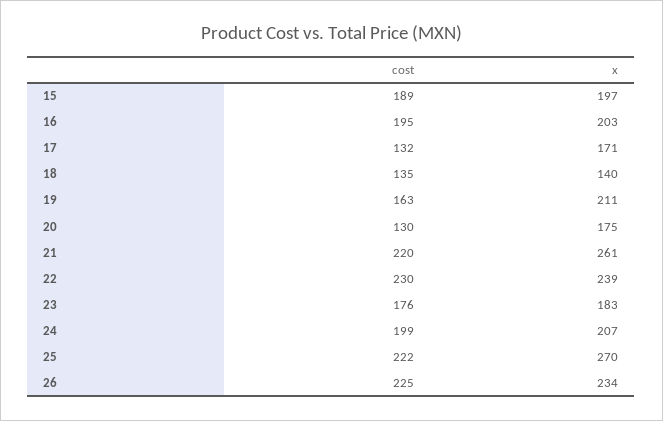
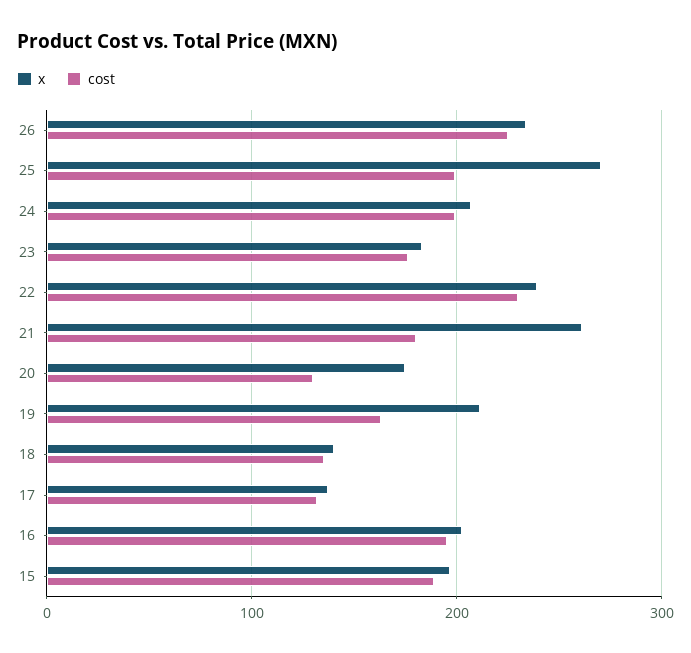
x, 17: 171 -> 140
cost, 21: 220 -> 180
cost, 25: 222 -> 200

